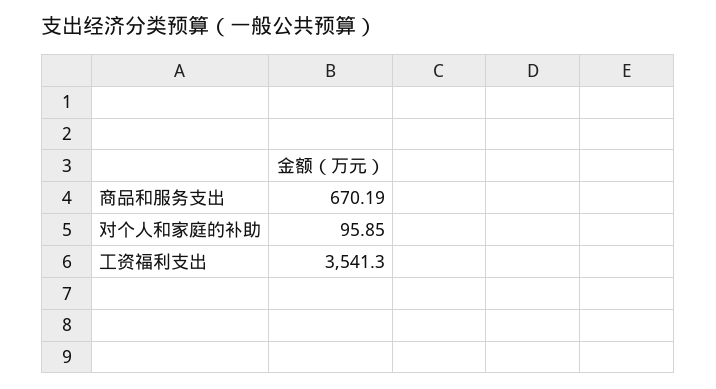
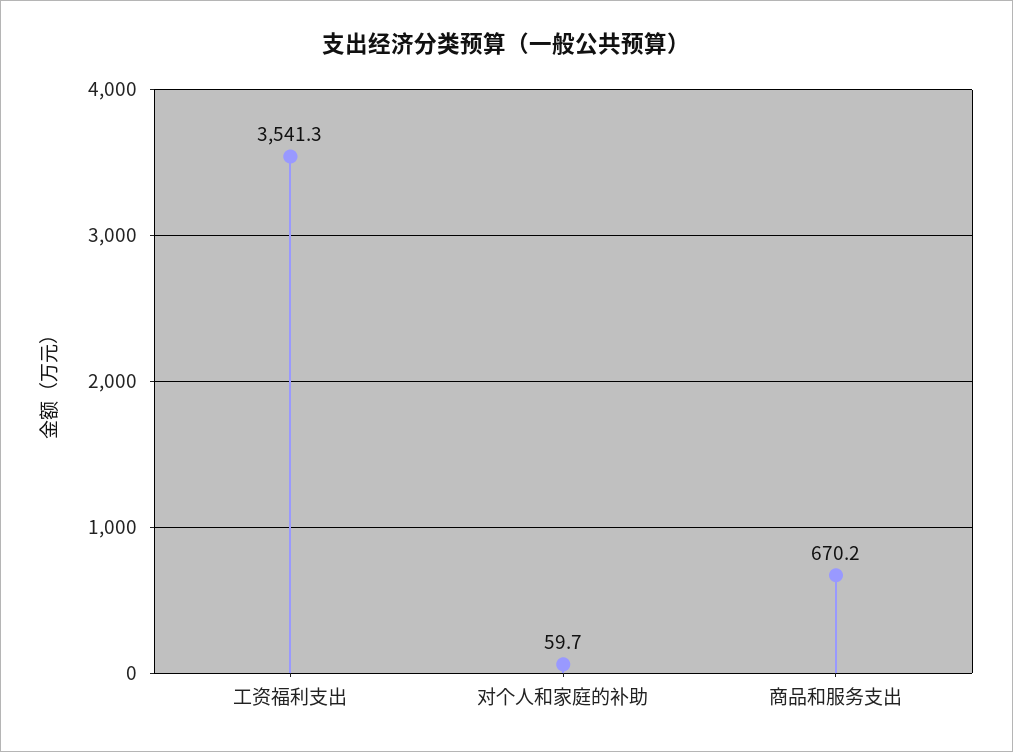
对个人和家庭的补助: 95.85 -> 59.7

